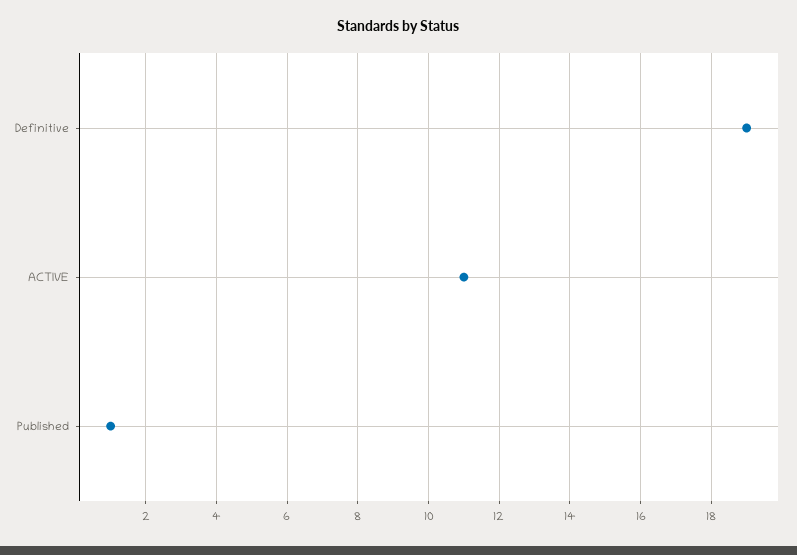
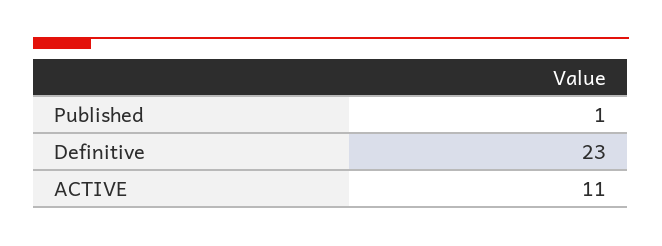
Definitive: 19 -> 23

